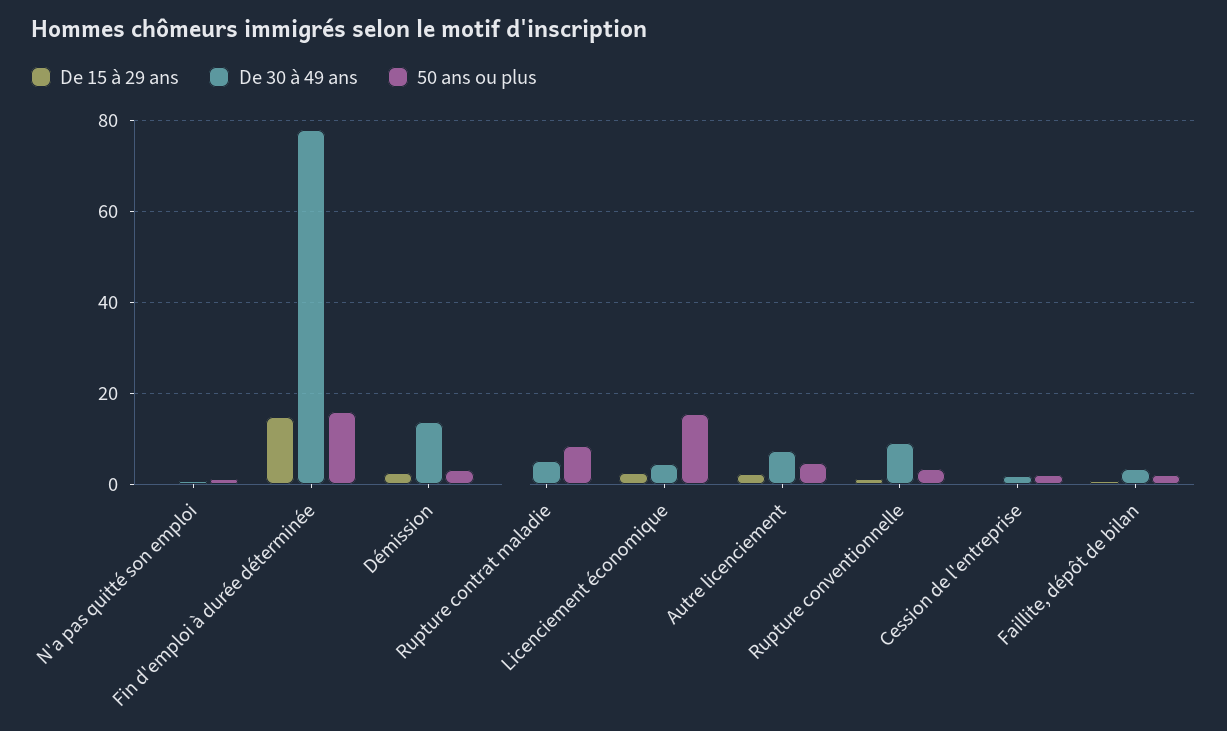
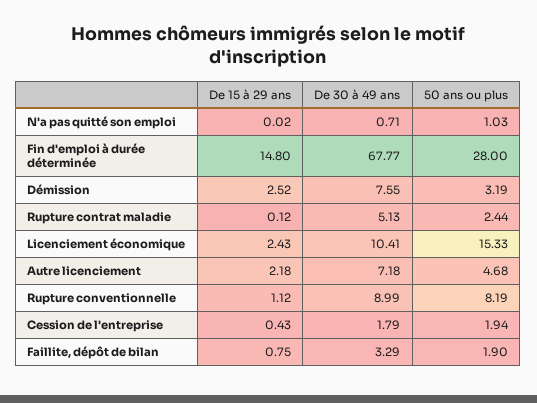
De 30 à 49 ans, Fin d'emploi à durée déterminée: 78 -> 67.77
50 ans ou plus, Fin d'emploi à durée déterminée: 16 -> 28
De 30 à 49 ans, Démission: 14 -> 7.55
50 ans ou plus, Rupture contrat maladie: 8 -> 2.44
De 30 à 49 ans, Licenciement économique: 4 -> 10.41
50 ans ou plus, Rupture conventionnelle: 4 -> 8.19

